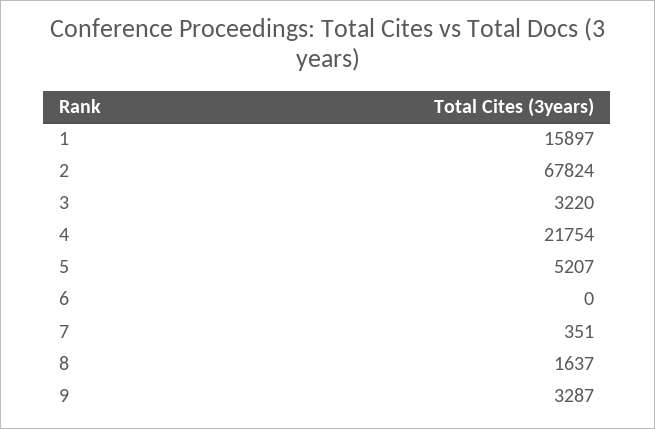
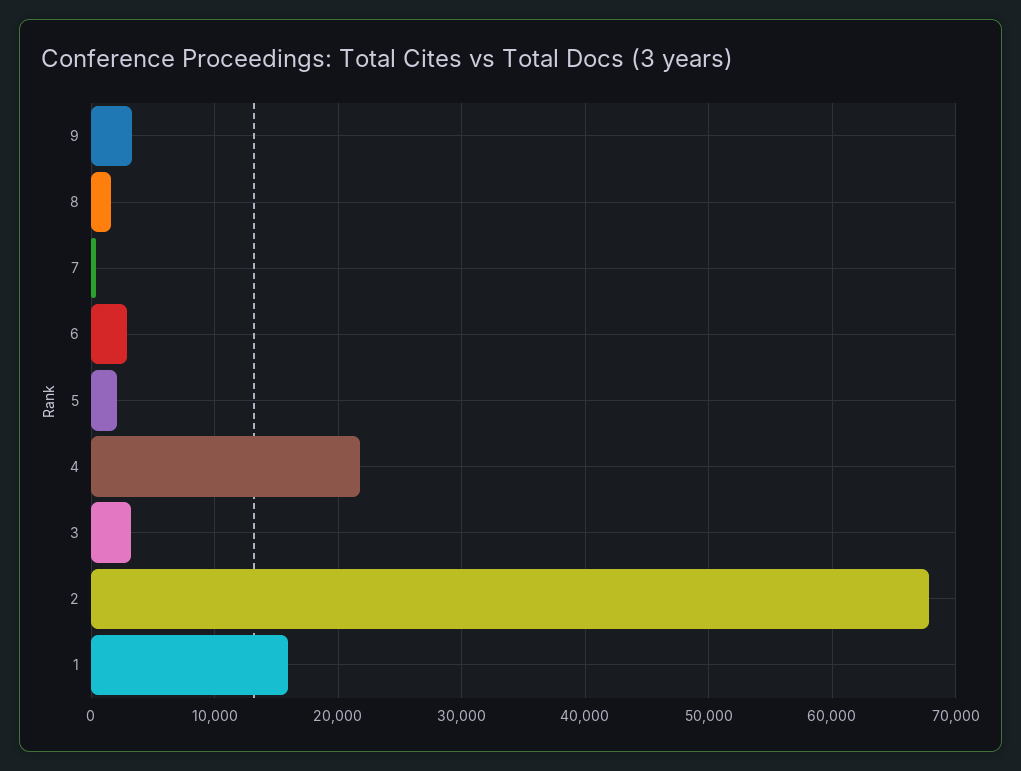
5: 5207 -> 2000
6: 0 -> 3000

